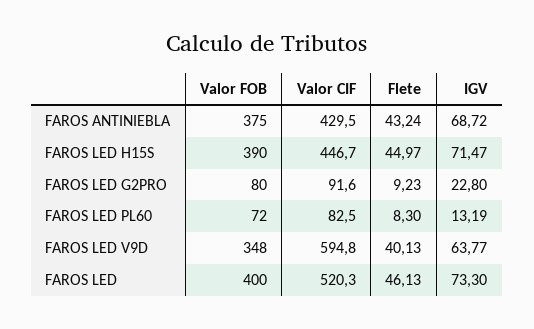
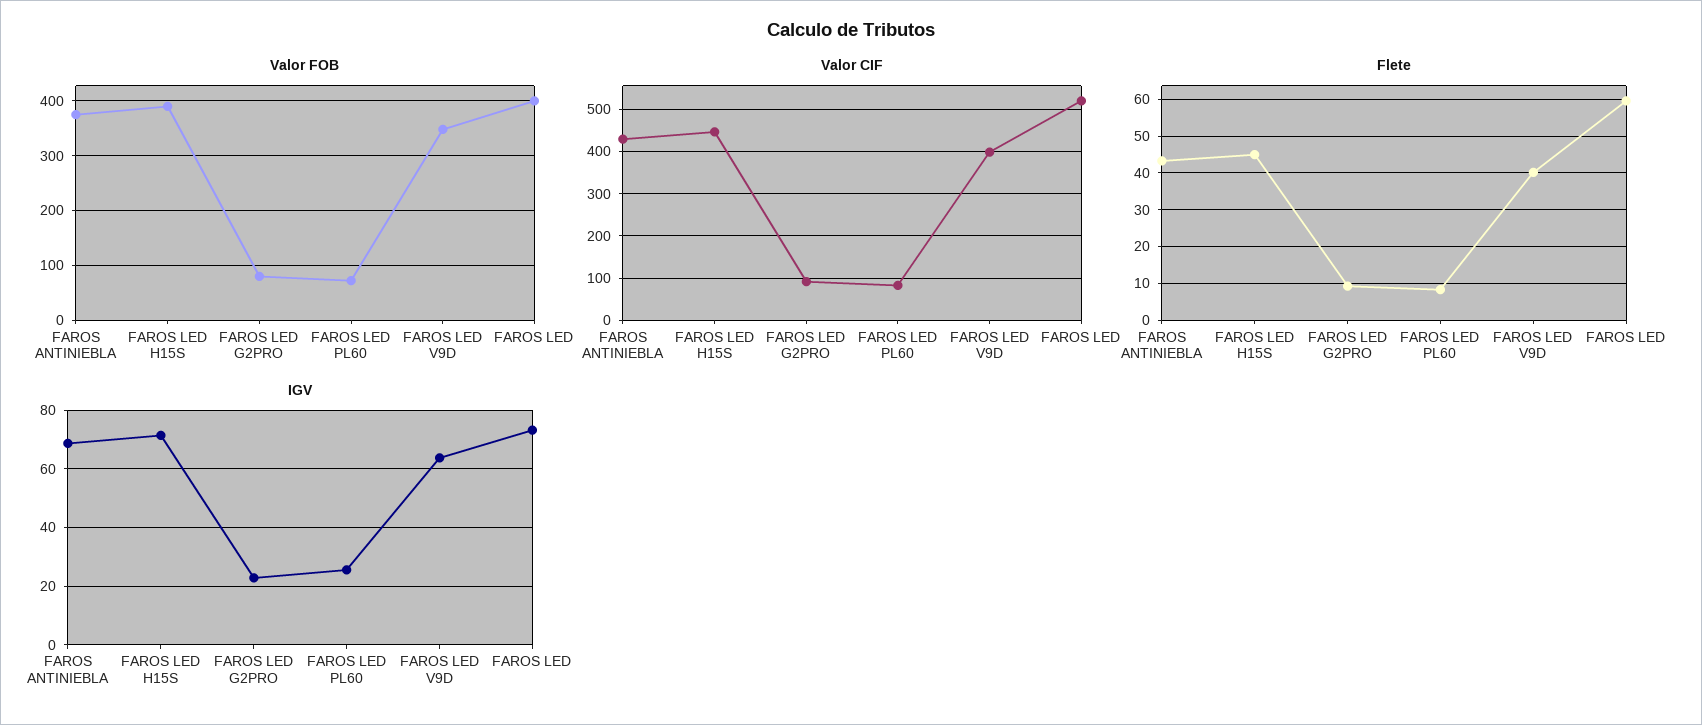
IGV, FAROS LED PL60: 13.19 -> 25
Valor CIF, FAROS LED V9D: 594.8 -> 400
Flete, FAROS LED: 46.13 -> 60

